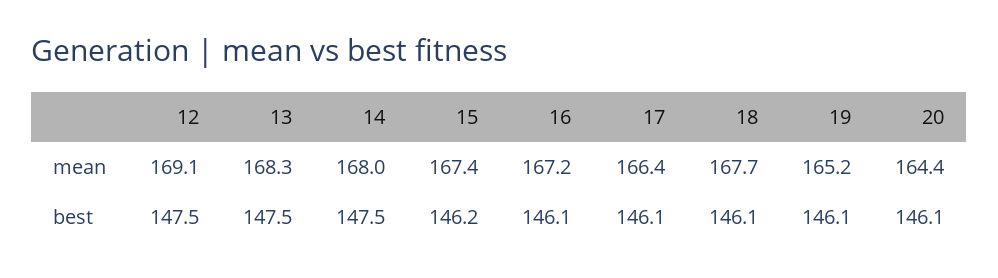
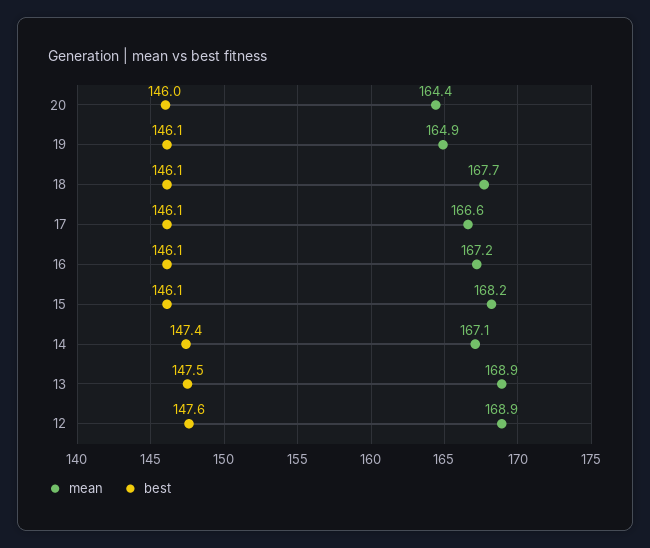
mean, 12: 169.1 -> 168.9
mean, 13: 168.3 -> 168.9
mean, 14: 168 -> 167.1
mean, 15: 167.4 -> 168.2
mean, 17: 166.4 -> 166.6
mean, 19: 165.2 -> 164.9
best, 12: 147.5 -> 147.6
best, 14: 147.5 -> 147.4
best, 15: 146.2 -> 146.1
best, 20: 146.1 -> 146

